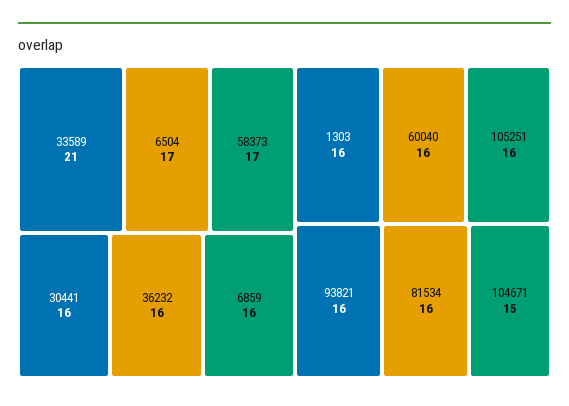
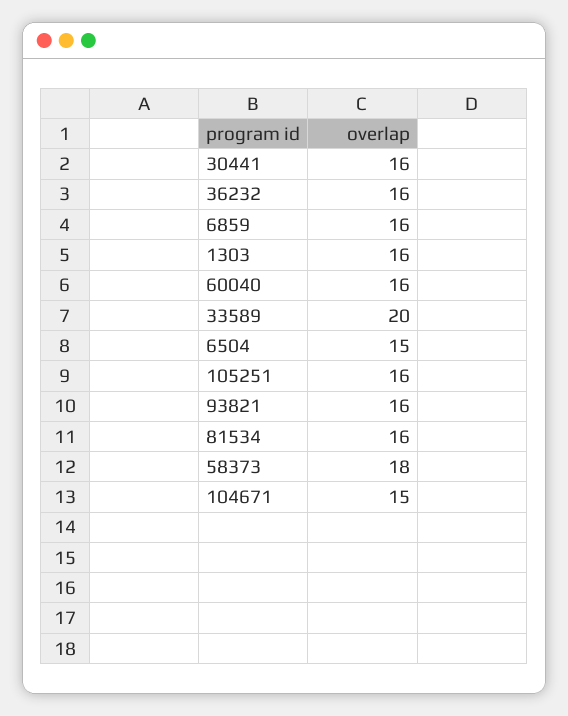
33589: 21 -> 20
6504: 17 -> 15
58373: 17 -> 18

